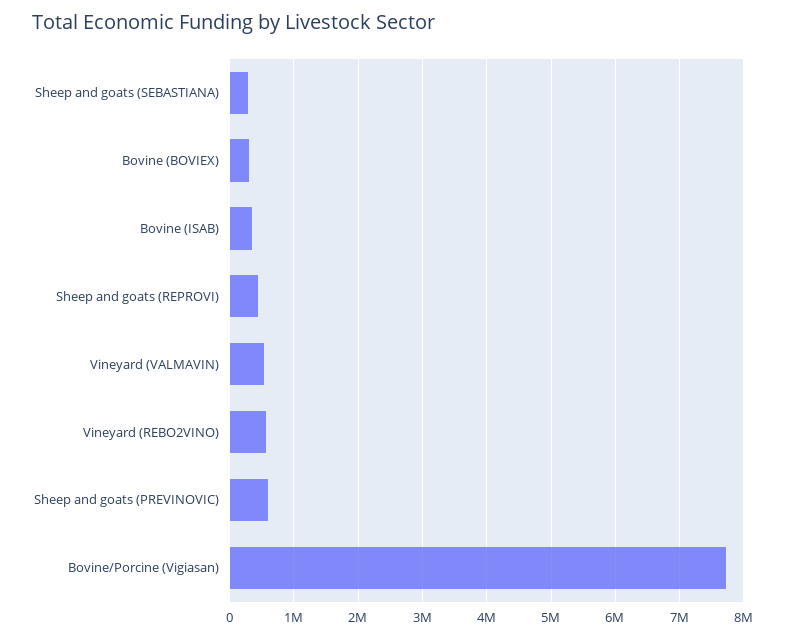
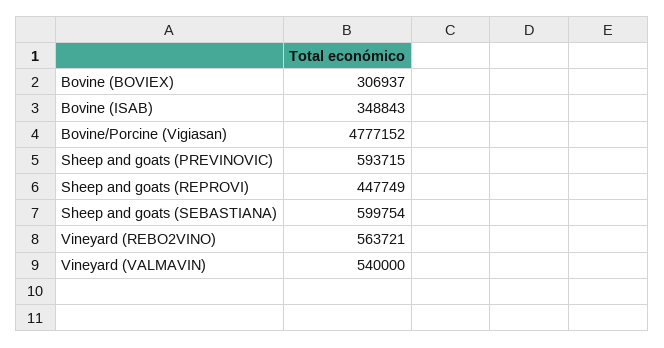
Sheep and goats (SEBASTIANA): 300000 -> 599754
Bovine/Porcine (Vigiasan): 7700000 -> 4777152

